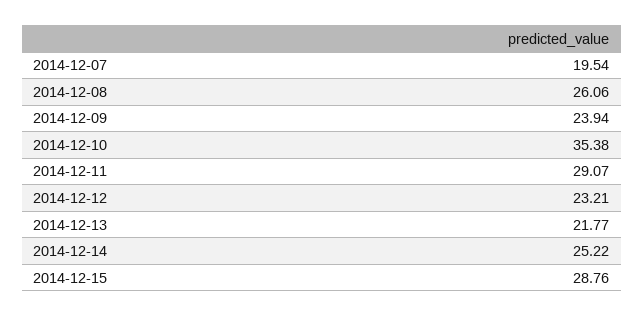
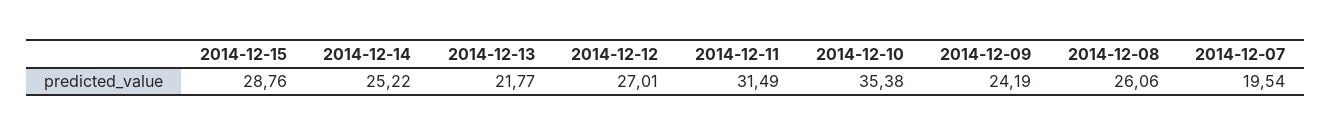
2014-12-09: 23.94 -> 24.19
2014-12-11: 29.07 -> 31.49
2014-12-12: 23.21 -> 27.01

